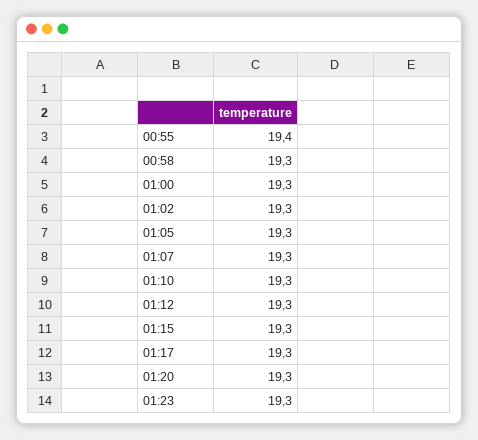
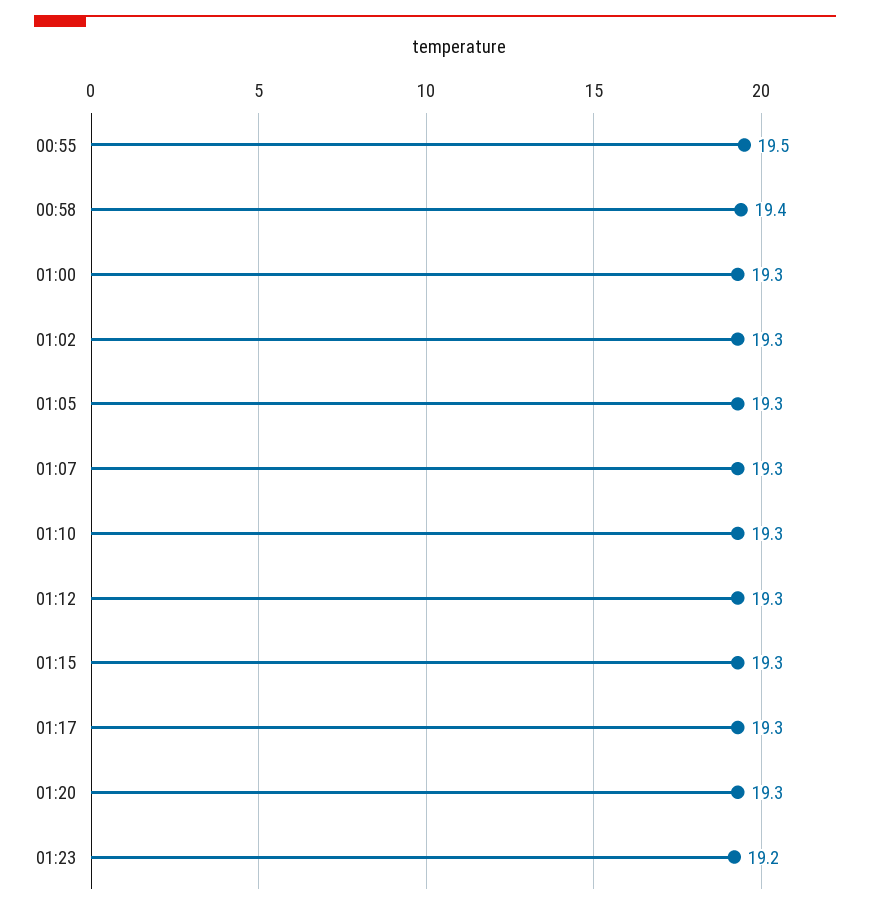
00:55: 19.4 -> 19.5
00:58: 19.3 -> 19.4
01:23: 19.3 -> 19.2

